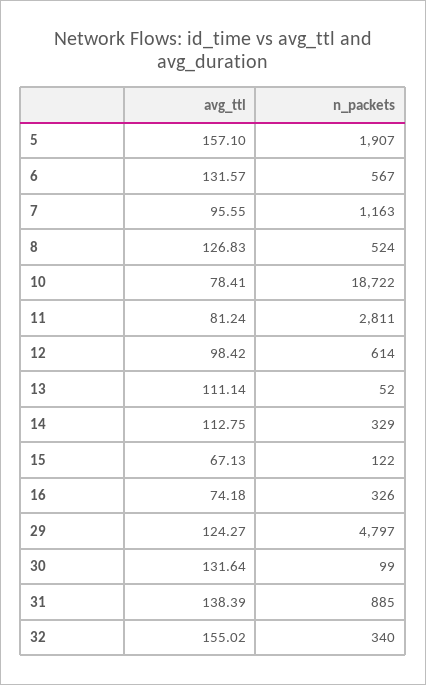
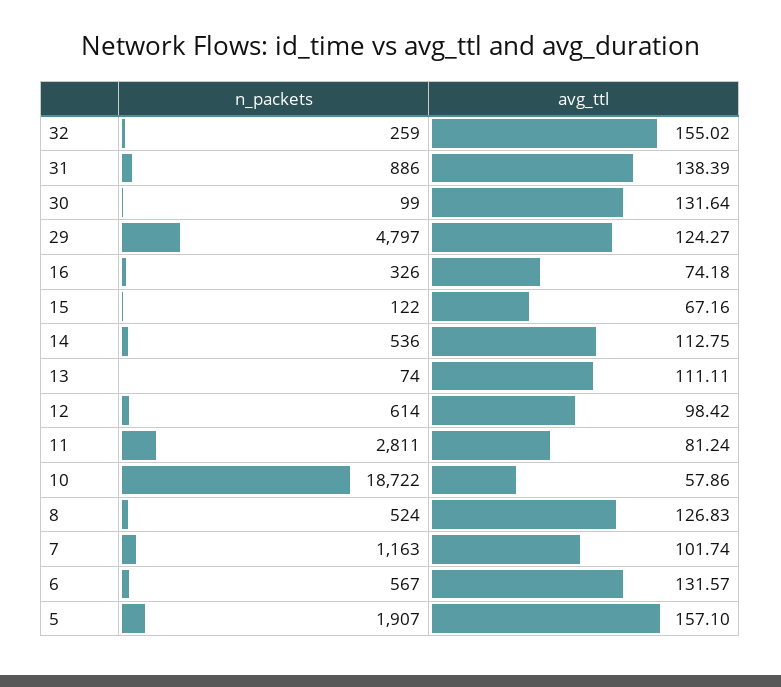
avg_ttl, 7: 95.55 -> 101.74
avg_ttl, 10: 78.41 -> 57.86
avg_ttl, 13: 111.14 -> 111.11
n_packets, 13: 52 -> 74
n_packets, 14: 329 -> 536
avg_ttl, 15: 67.13 -> 67.16
n_packets, 31: 885 -> 886
n_packets, 32: 340 -> 259

